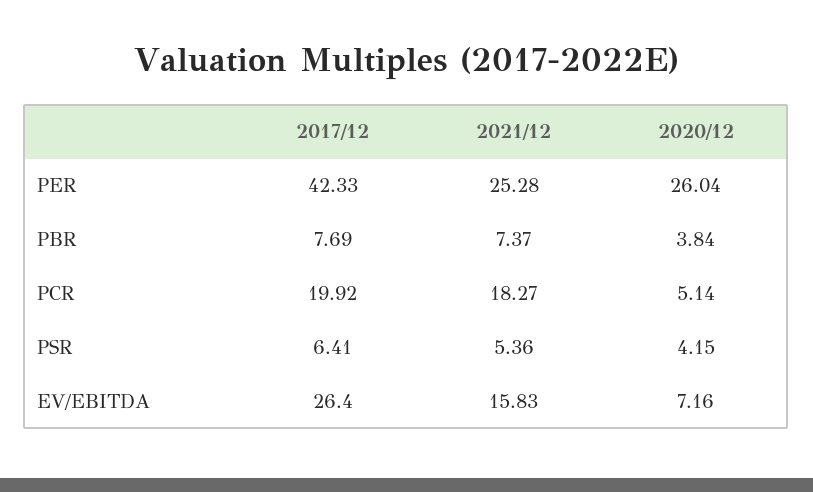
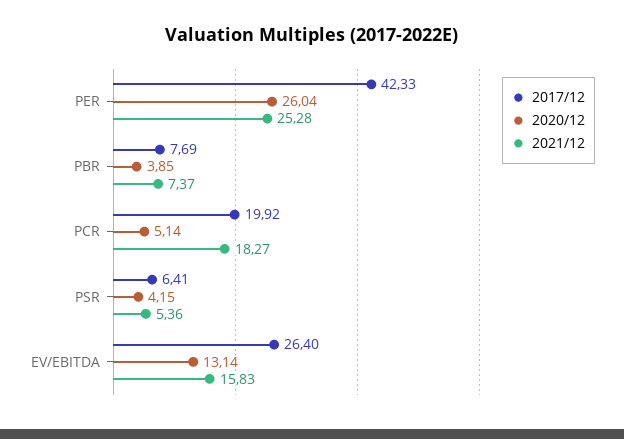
2020/12, PBR: 3.84 -> 3.85
2020/12, EV/EBITDA: 7.16 -> 13.14

